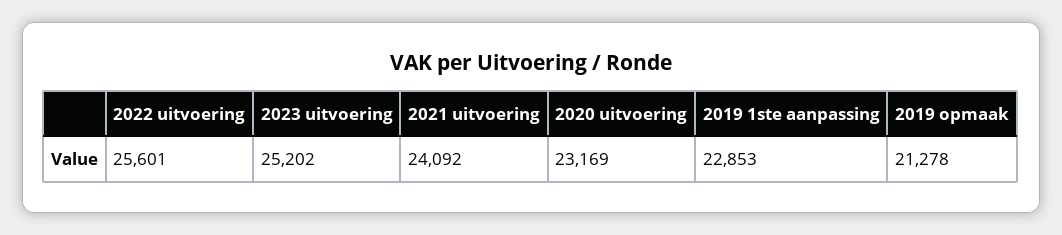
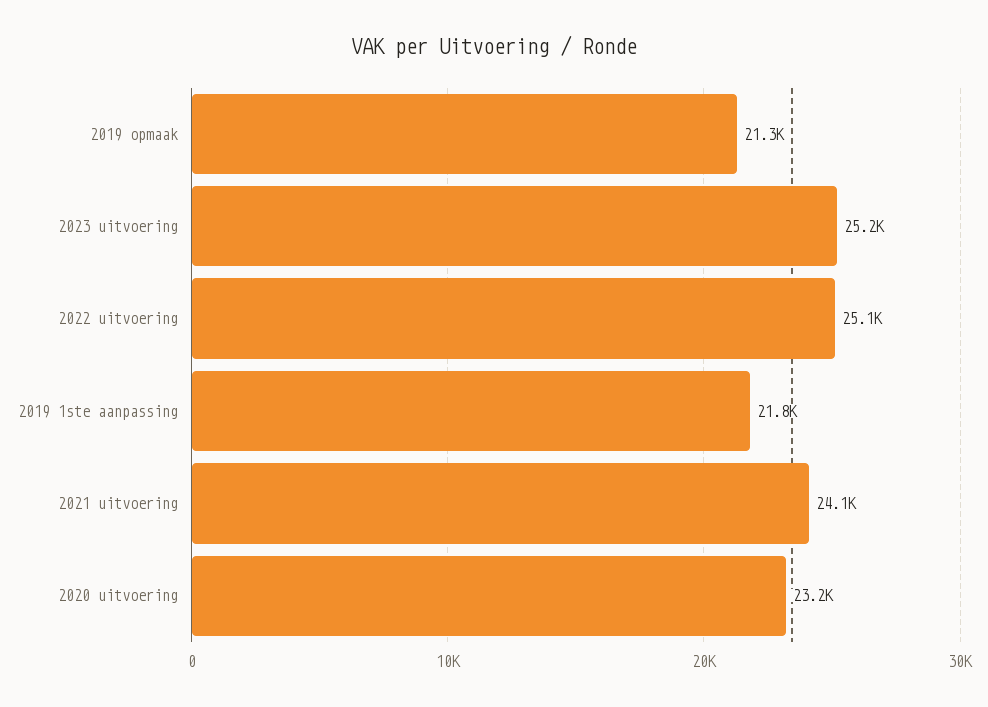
2022 uitvoering: 25601 -> 25100
2019 1ste aanpassing: 22853 -> 21800

